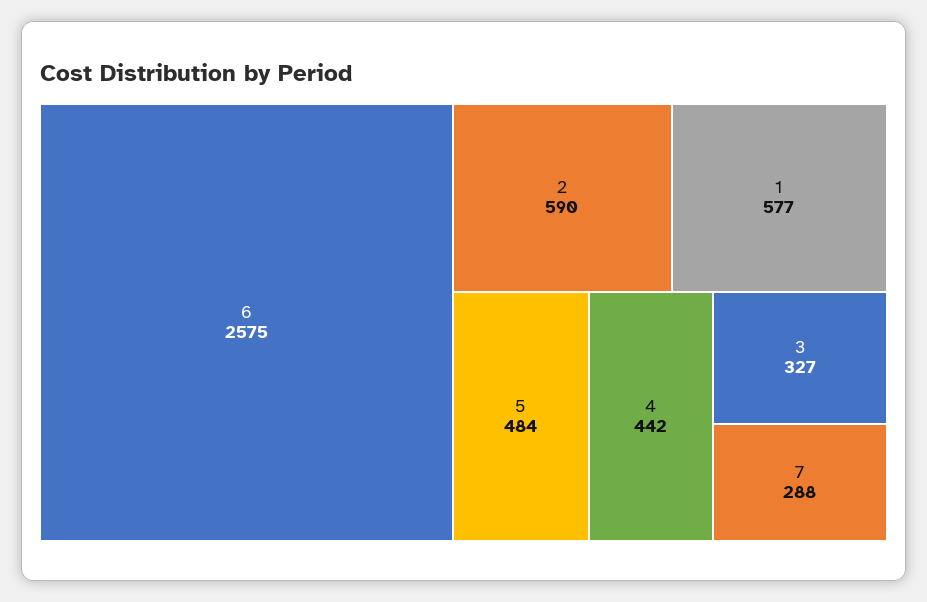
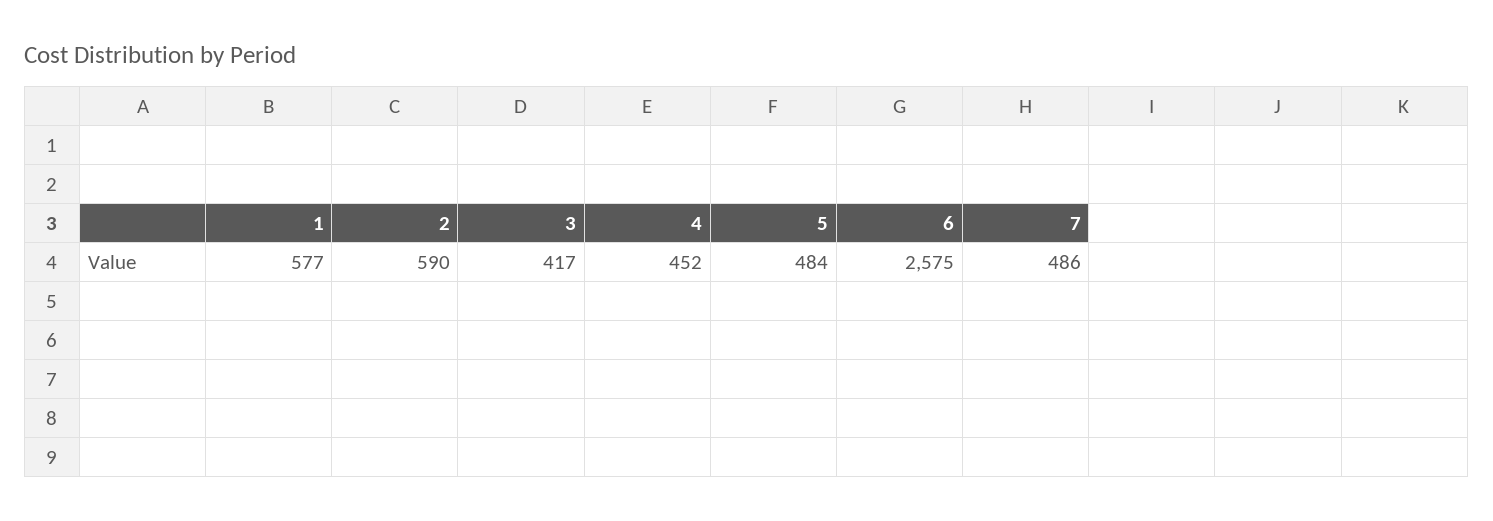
4: 442 -> 452
3: 327 -> 417
7: 288 -> 486

